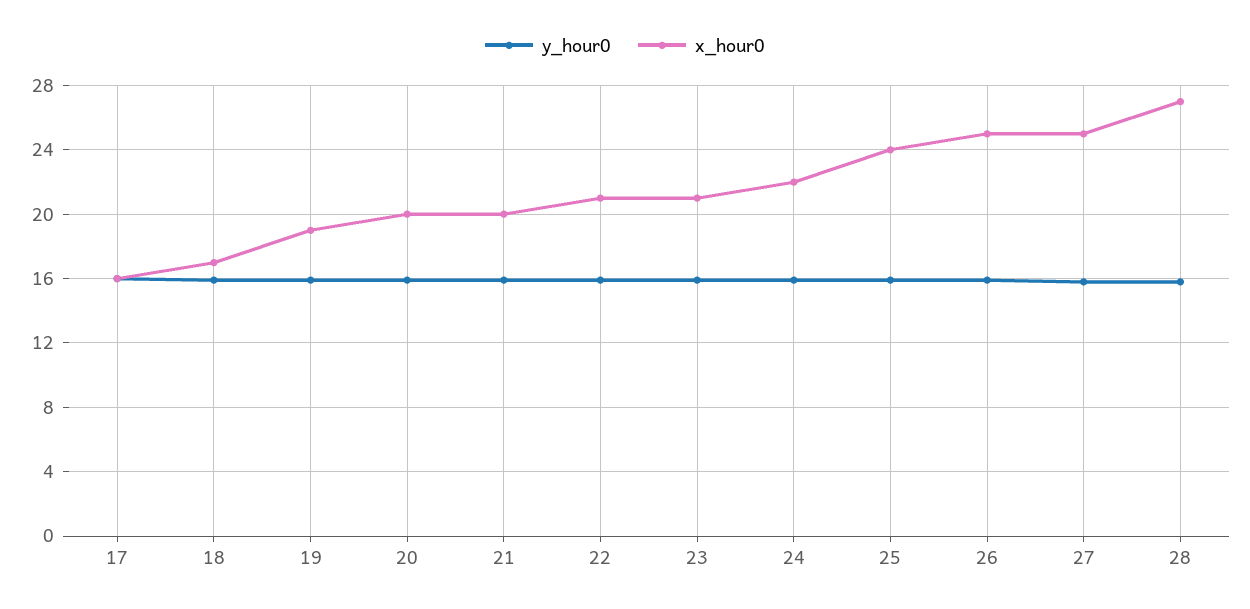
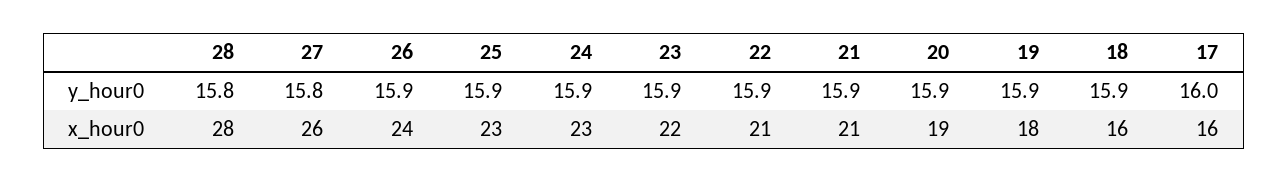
x_hour0, 18: 17 -> 16
x_hour0, 19: 19 -> 18
x_hour0, 20: 20 -> 19
x_hour0, 21: 20 -> 21
x_hour0, 23: 21 -> 22
x_hour0, 24: 22 -> 23
x_hour0, 25: 24 -> 23
x_hour0, 26: 25 -> 24
x_hour0, 27: 25 -> 26
x_hour0, 28: 27 -> 28

